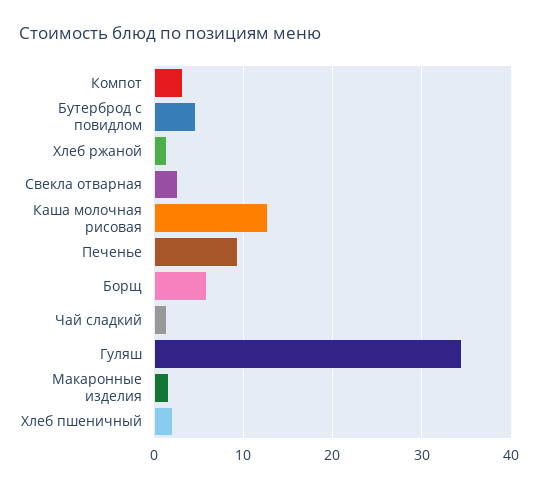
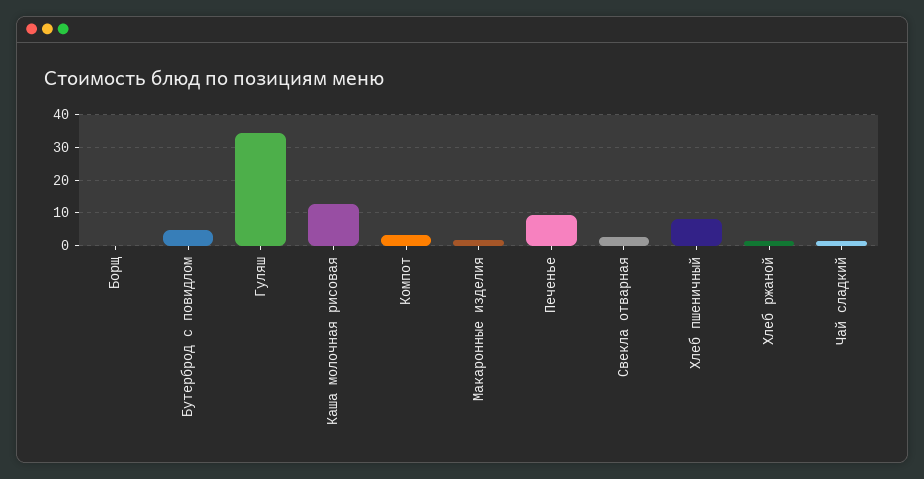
Борщ: 6 -> 0
Хлеб пшеничный: 2 -> 8

